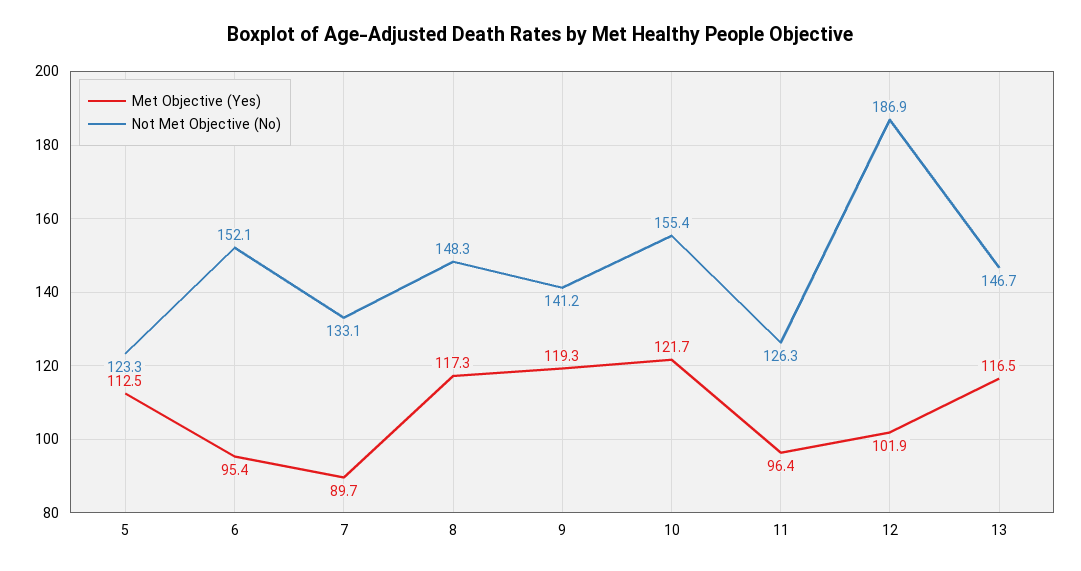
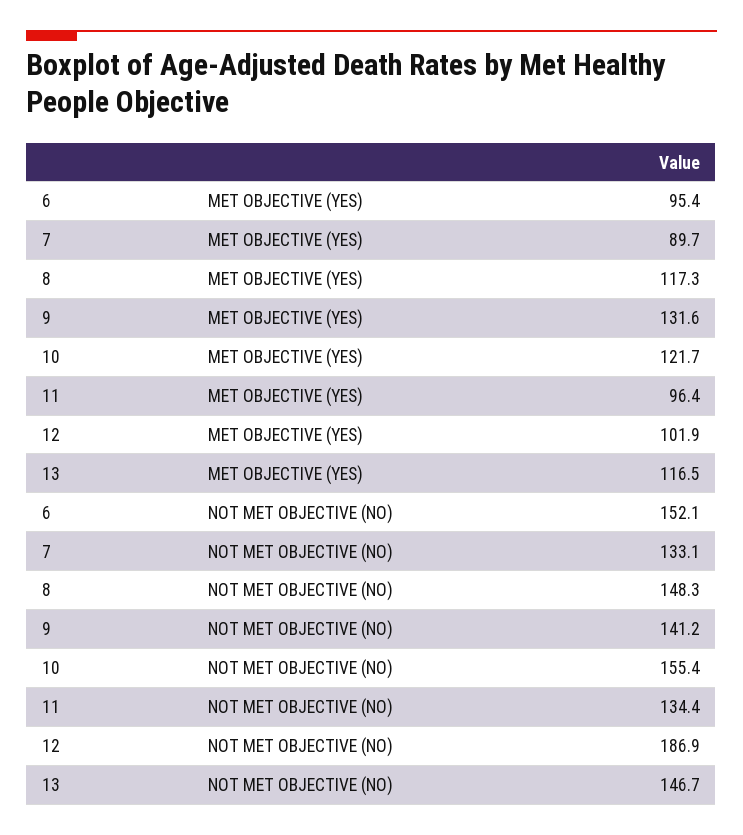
Met Objective (Yes), 5: 112.5 -> none
Not Met Objective (No), 5: 123.3 -> none
Met Objective (Yes), 9: 119.3 -> 131.6
Not Met Objective (No), 11: 126.3 -> 134.4

